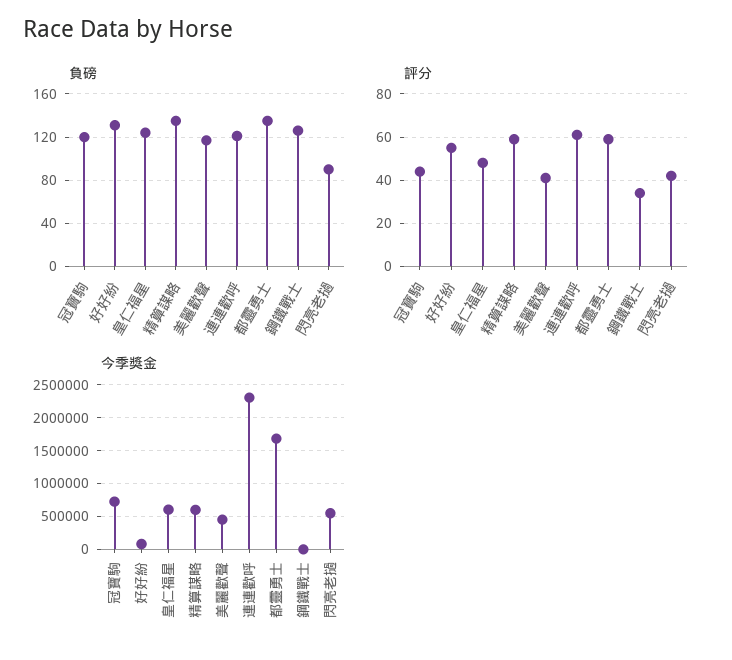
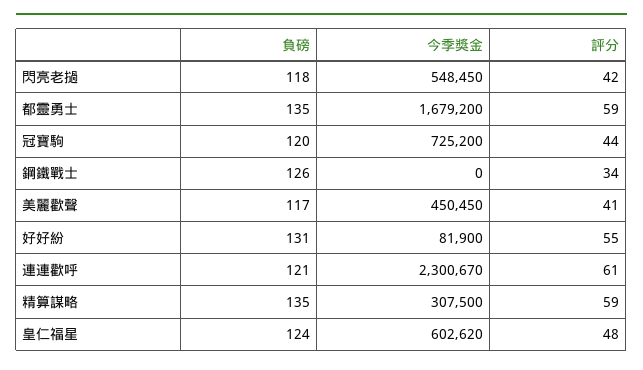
負磅, 閃亮老撾: 90 -> 118
今季獎金, 精算謀略: 600000 -> 307500

